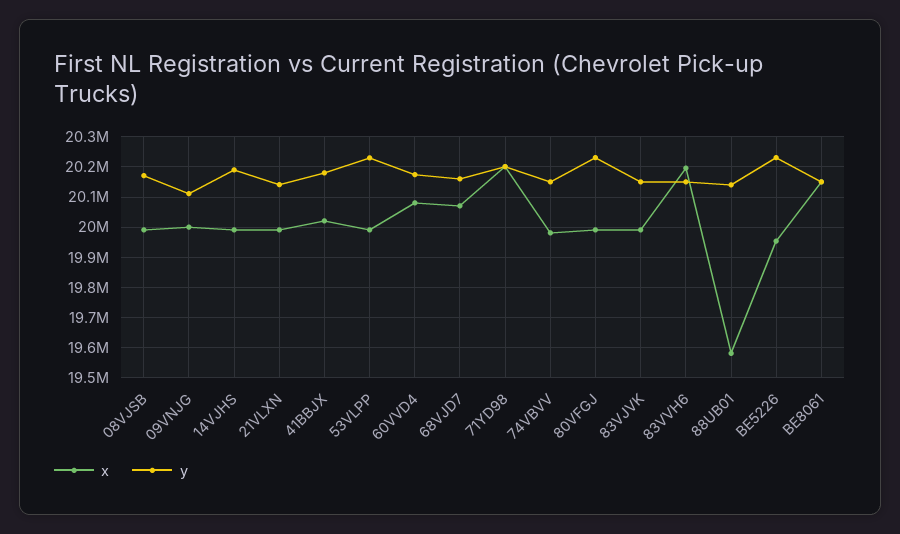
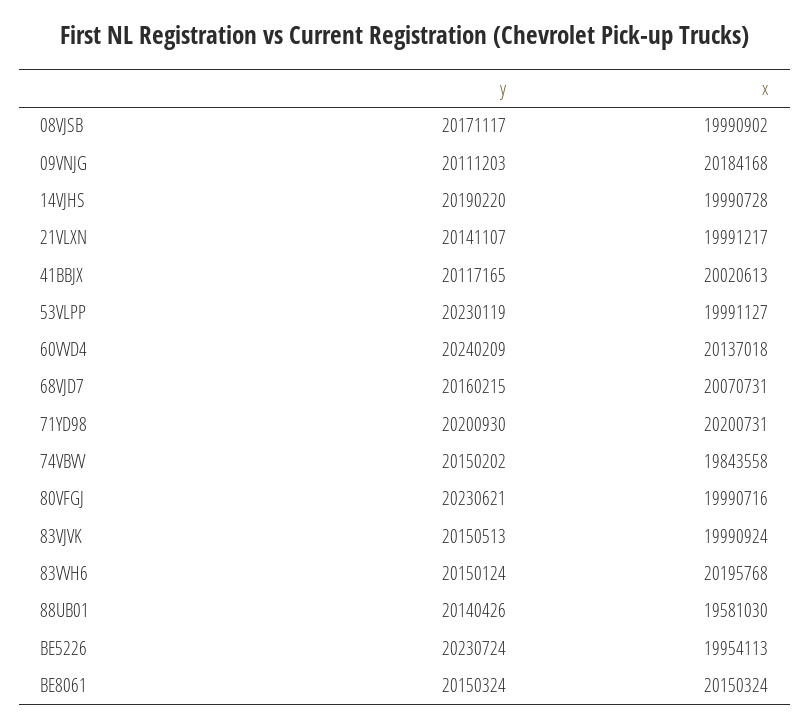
x, 09VNJG: 20000000 -> 20184168
y, 41BBJX: 20180000 -> 20117165
x, 60VVD4: 20080000 -> 20137018
y, 60VVD4: 20180000 -> 20240209
x, 74VBVV: 19980000 -> 19843558

